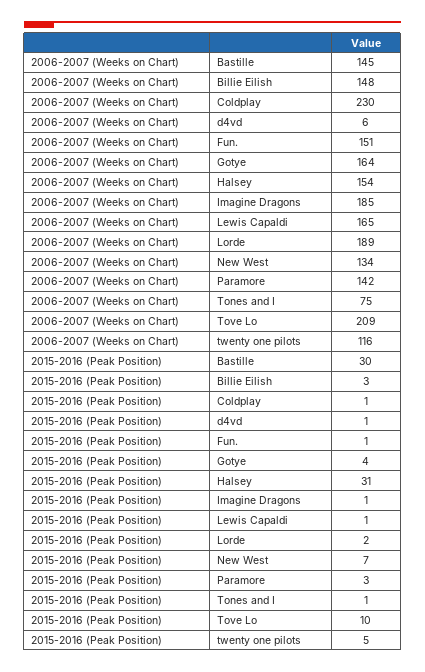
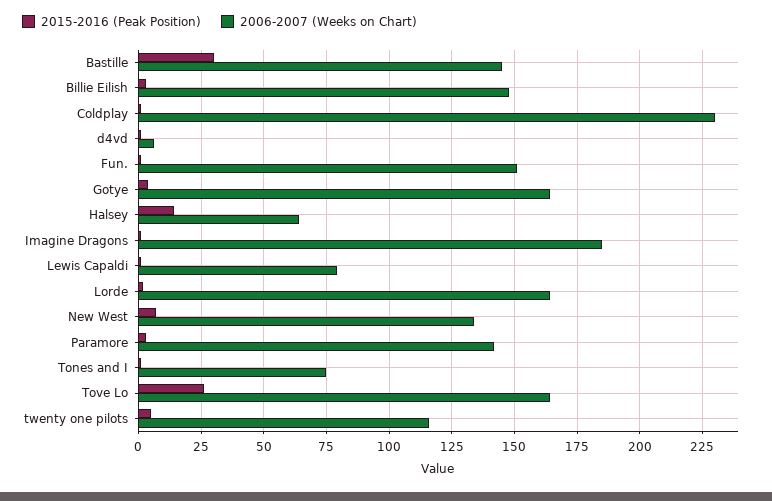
2006-2007 (Weeks on Chart), Halsey: 154 -> 65
2006-2007 (Weeks on Chart), Lewis Capaldi: 165 -> 80
2006-2007 (Weeks on Chart), Lorde: 189 -> 165
2006-2007 (Weeks on Chart), Tove Lo: 209 -> 165
2015-2016 (Peak Position), Halsey: 31 -> 15
2015-2016 (Peak Position), Tove Lo: 10 -> 25

